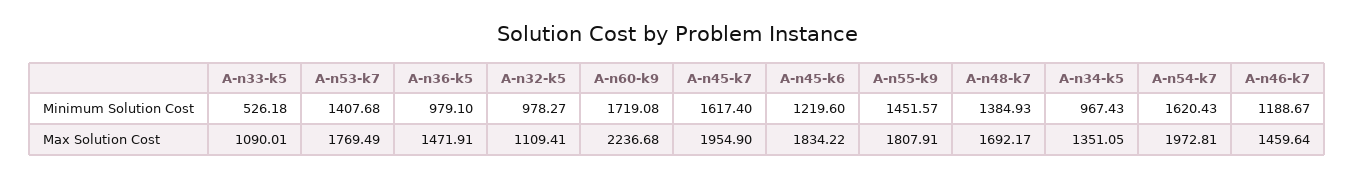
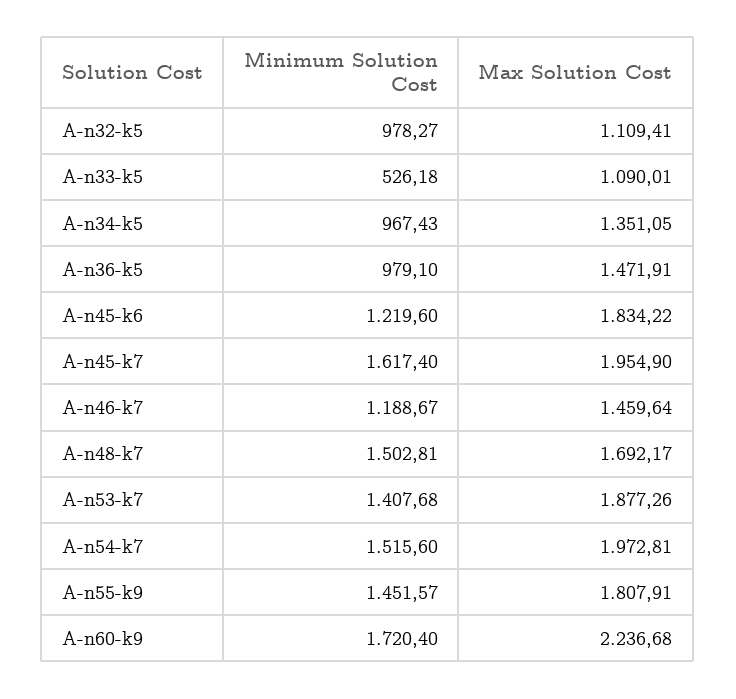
A-n60-k9, Minimum Solution Cost: 1719.08 -> 1720.4
A-n48-k7, Minimum Solution Cost: 1384.93 -> 1502.81
A-n54-k7, Minimum Solution Cost: 1620.43 -> 1515.6
A-n53-k7, Max Solution Cost: 1769.49 -> 1877.26

